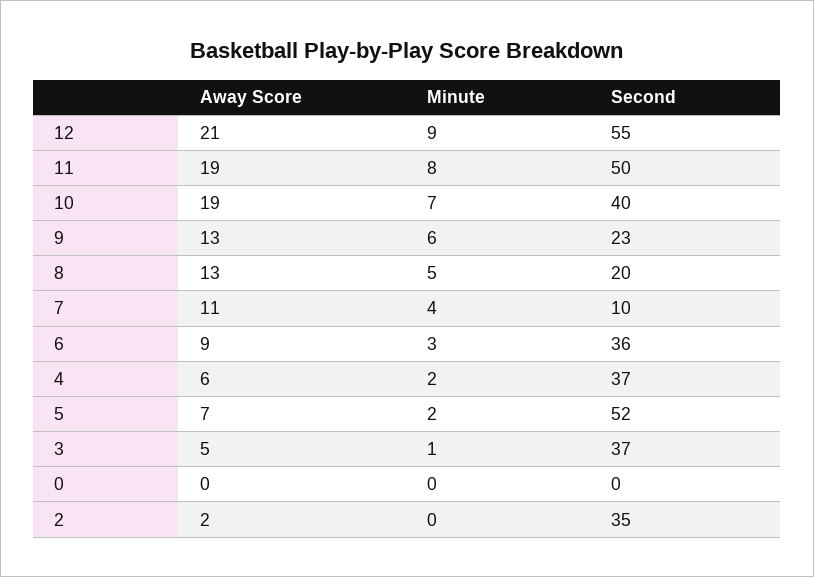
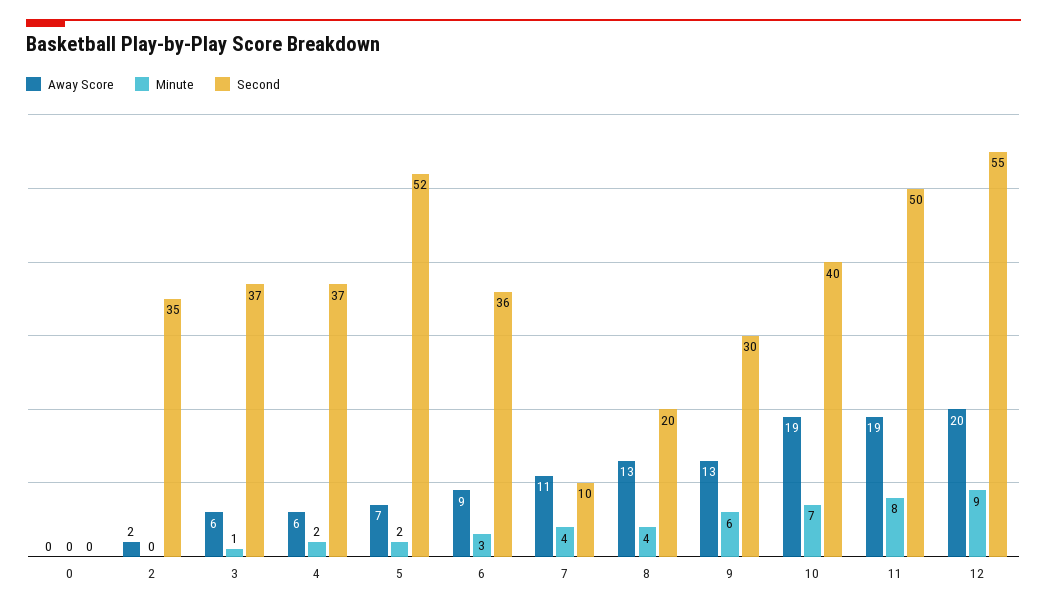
Away Score, 12: 21 -> 20
Second, 9: 23 -> 30
Minute, 8: 5 -> 4
Away Score, 3: 5 -> 6

